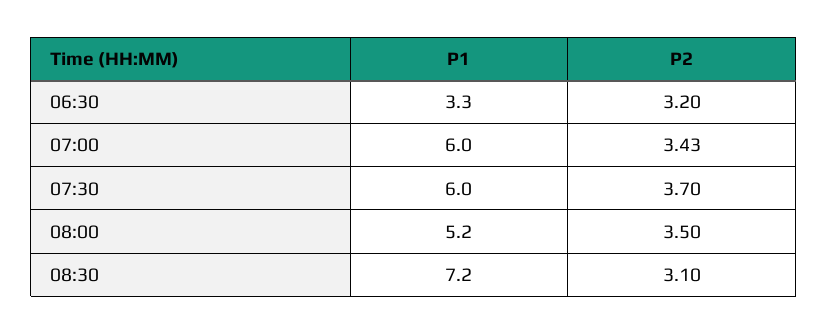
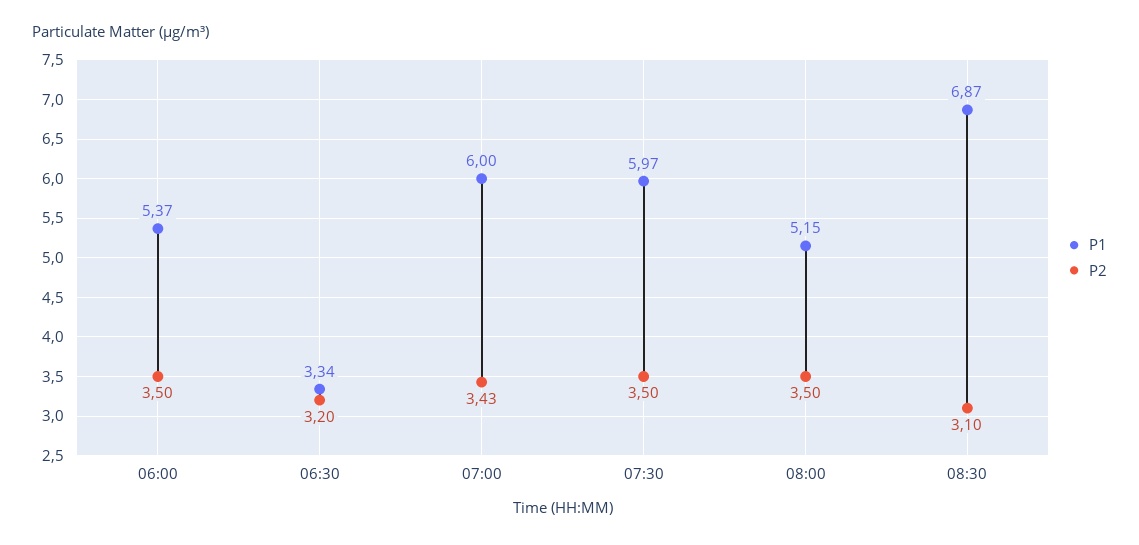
P2, 07:30: 3.7 -> 3.5
P1, 08:30: 7.2 -> 6.87
P1, 06:00: none -> 5.37
P2, 06:00: none -> 3.5

